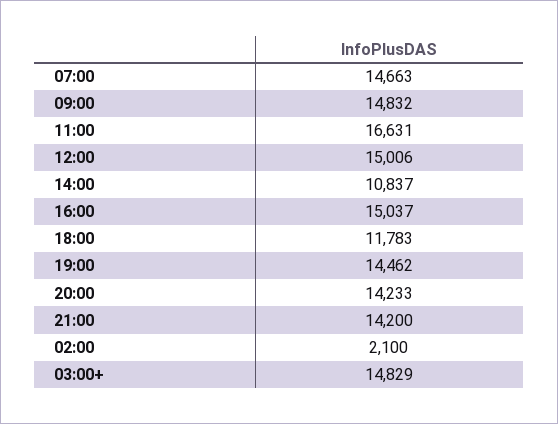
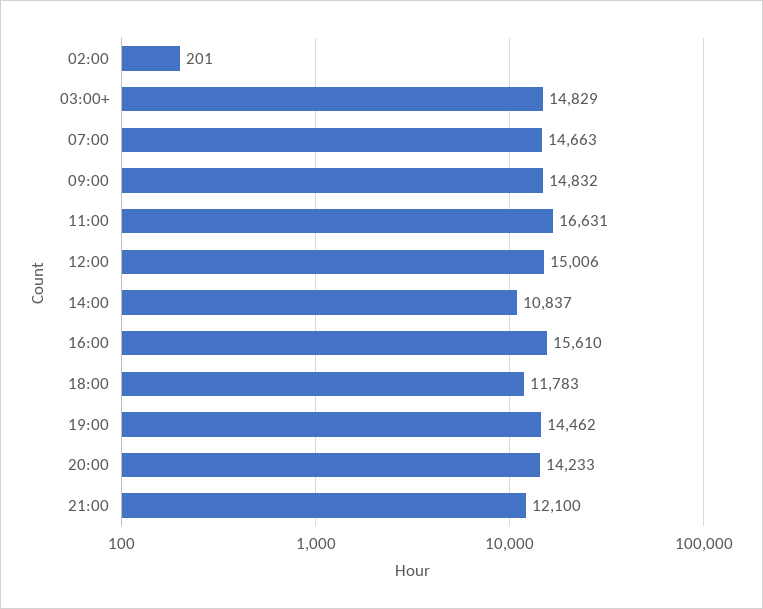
16:00: 15037 -> 15610
21:00: 14200 -> 12100
02:00: 2100 -> 201

